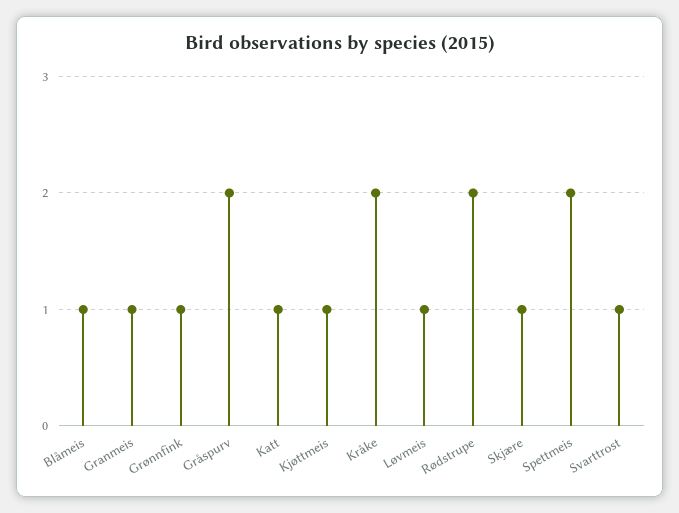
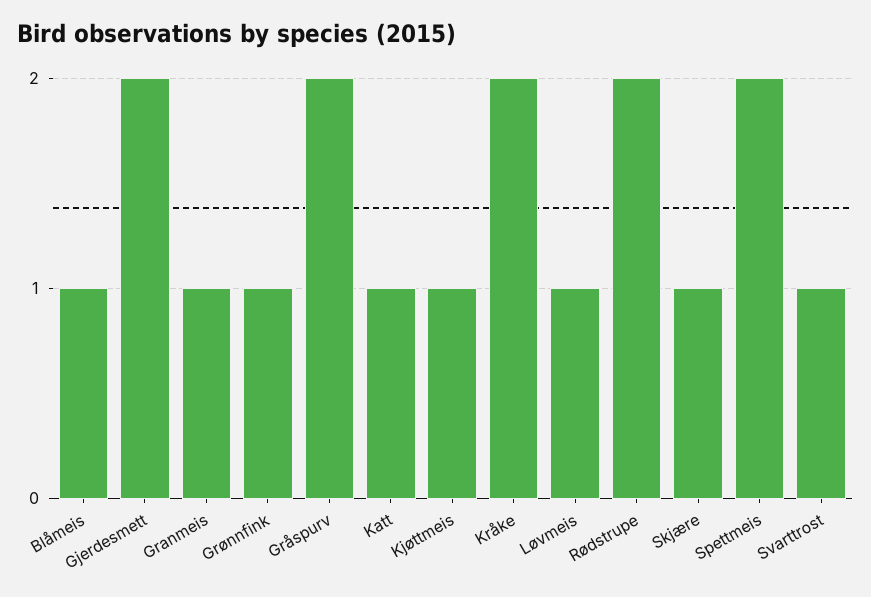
Gjerdesmett: none -> 2

